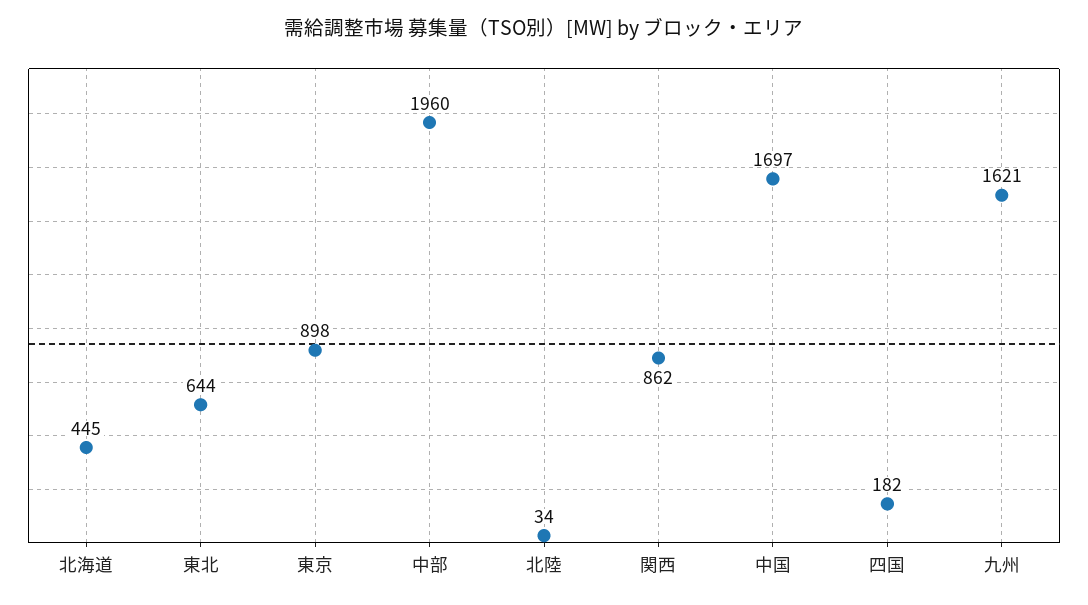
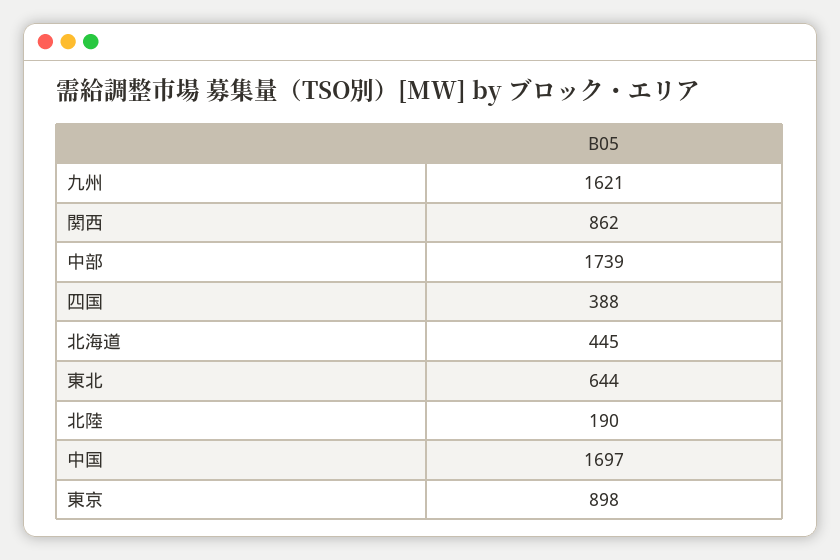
中部: 1960 -> 1739
北陸: 34 -> 190
四国: 182 -> 388

